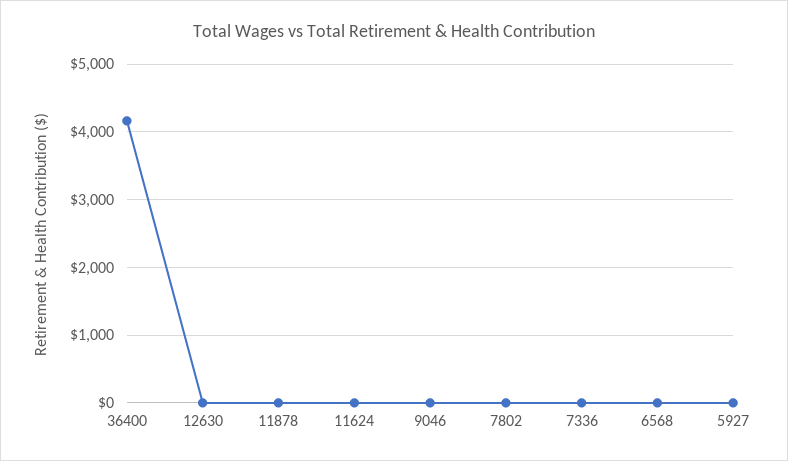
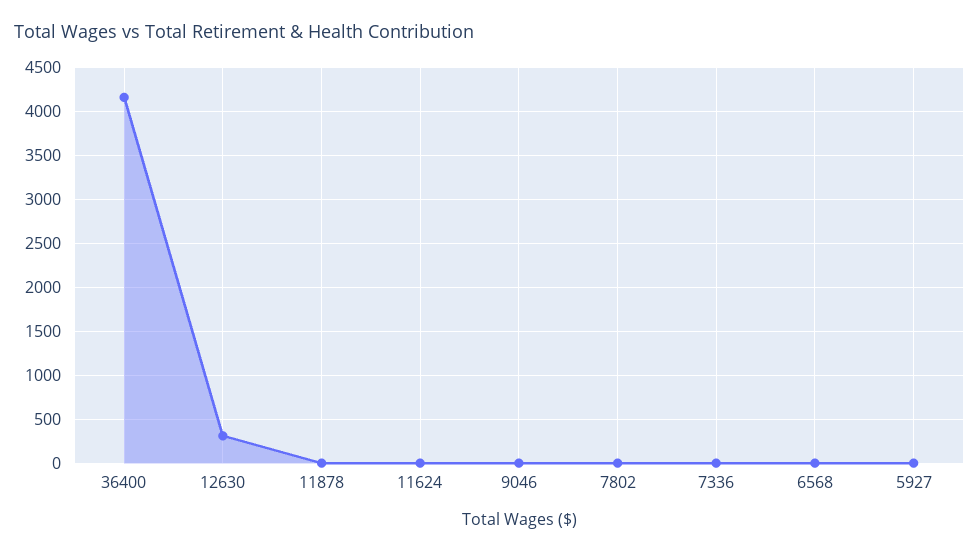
12630: 0 -> 300

